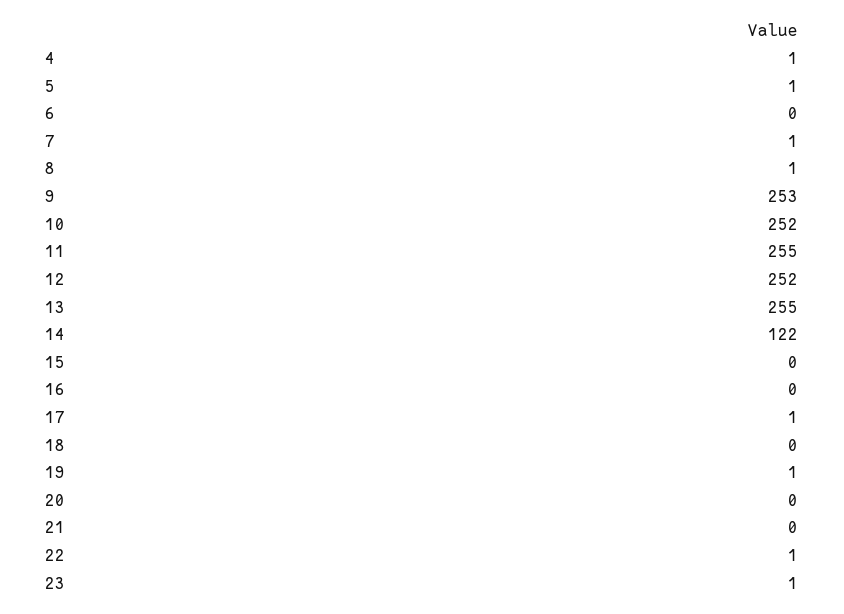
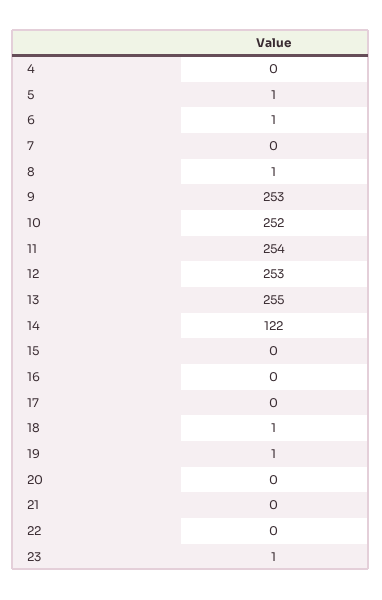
4: 1 -> 0
6: 0 -> 1
7: 1 -> 0
11: 255 -> 254
12: 252 -> 253
17: 1 -> 0
18: 0 -> 1
22: 1 -> 0

